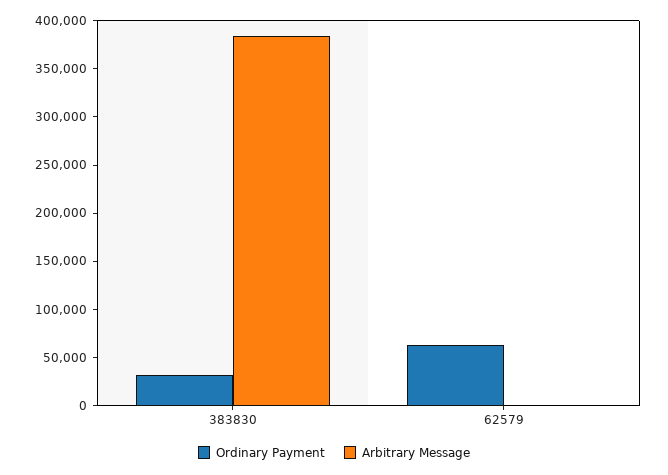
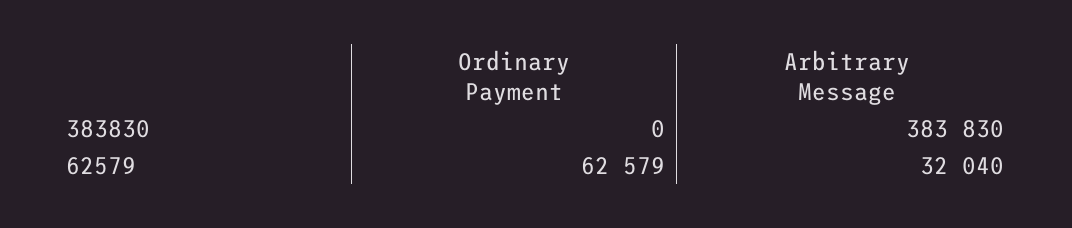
Ordinary Payment, 383830: 30000 -> 0
Arbitrary Message, 62579: 0 -> 32040

